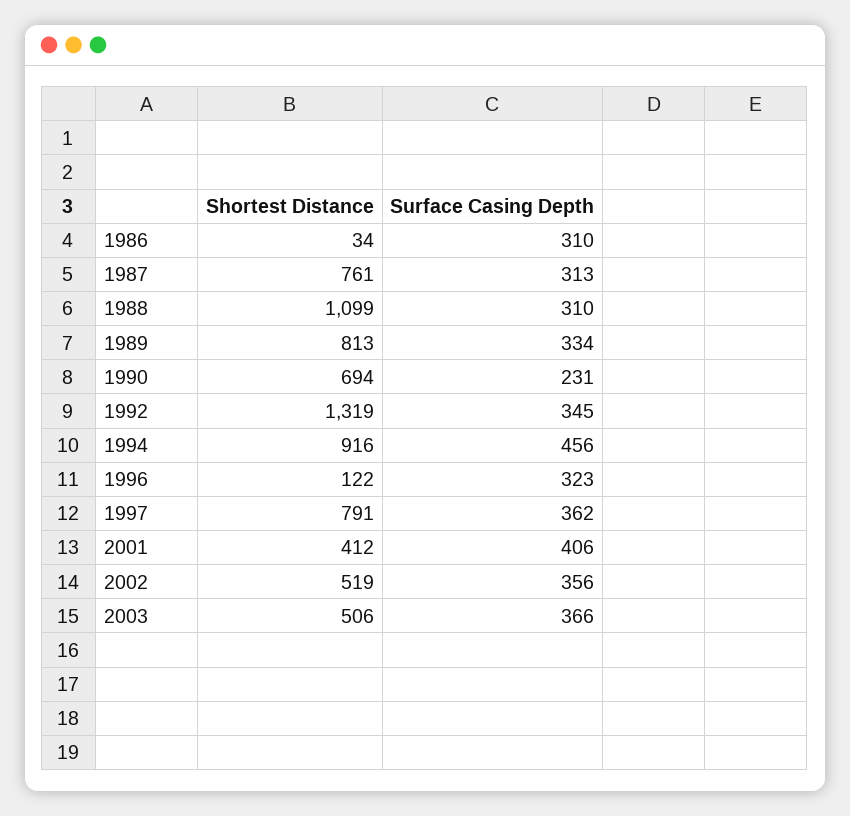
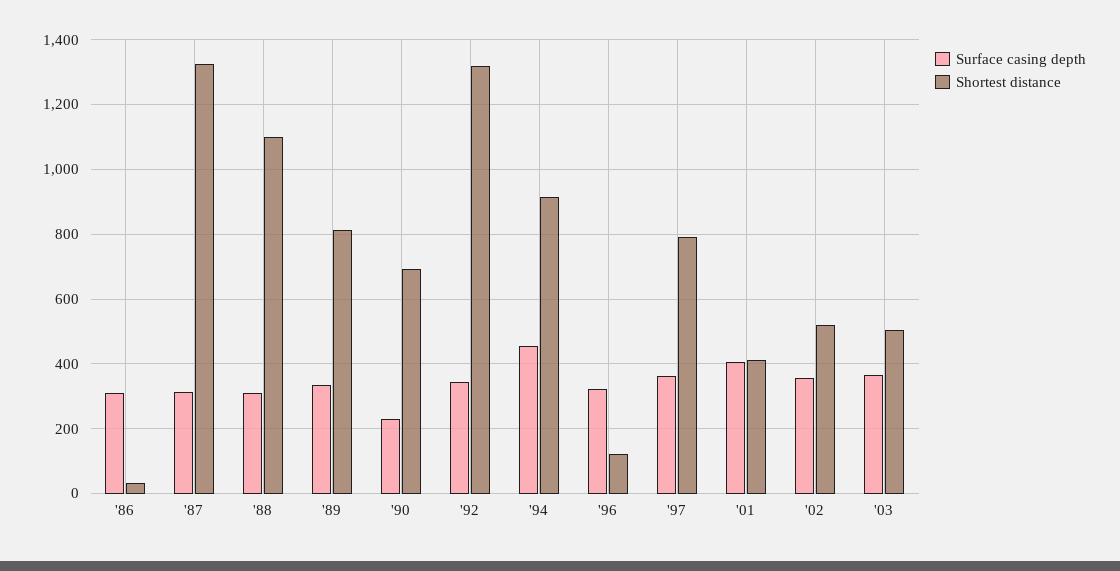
Shortest Distance, 1987: 761 -> 1320

